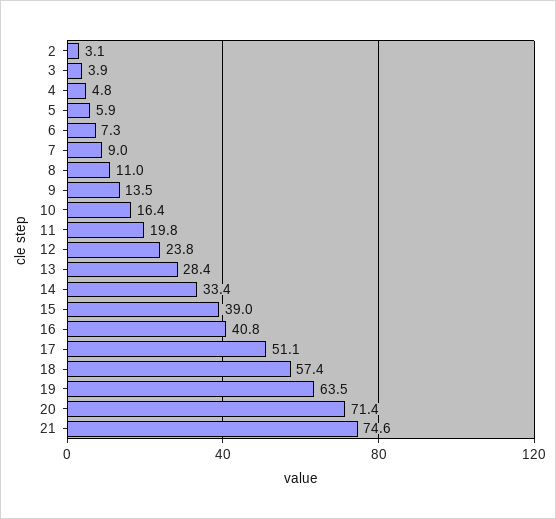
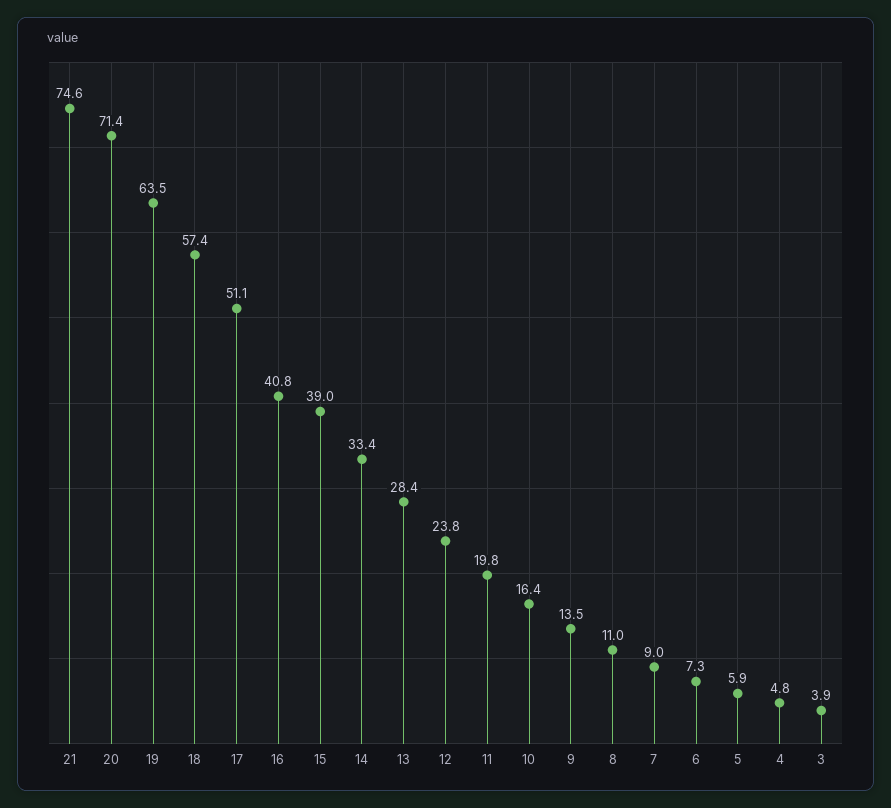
2: 3.1 -> none

